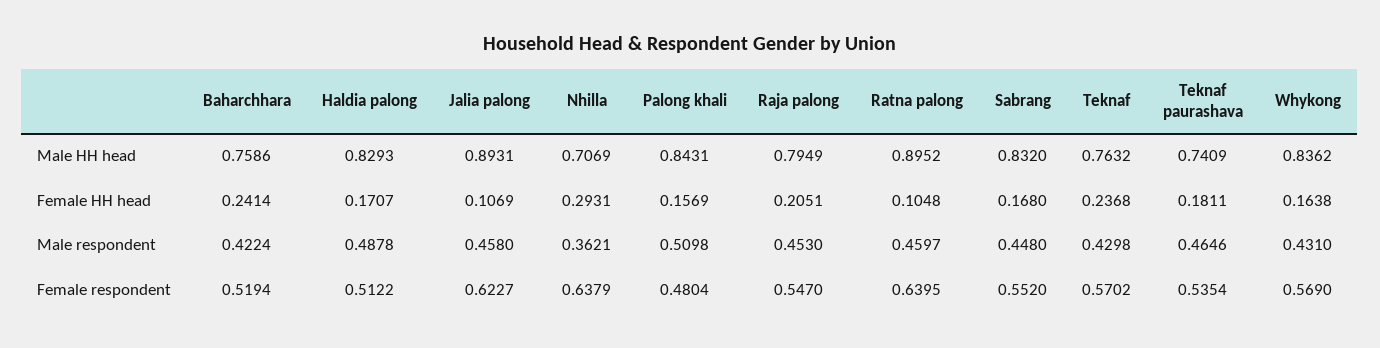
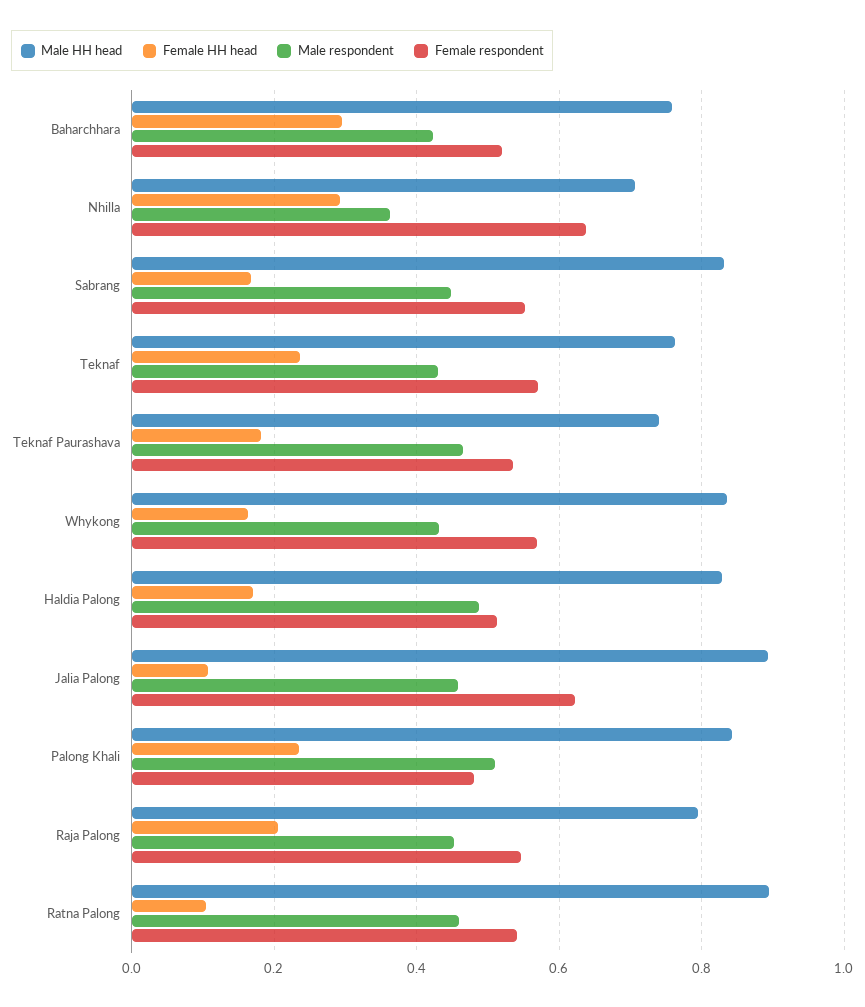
Female HH head, Baharchhara: 0.2414 -> 0.3
Female HH head, Palong khali: 0.1569 -> 0.24
Female respondent, Ratna palong: 0.6395 -> 0.54

